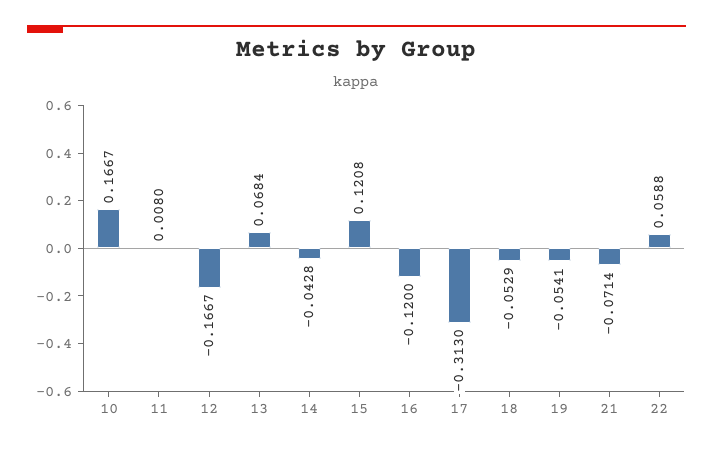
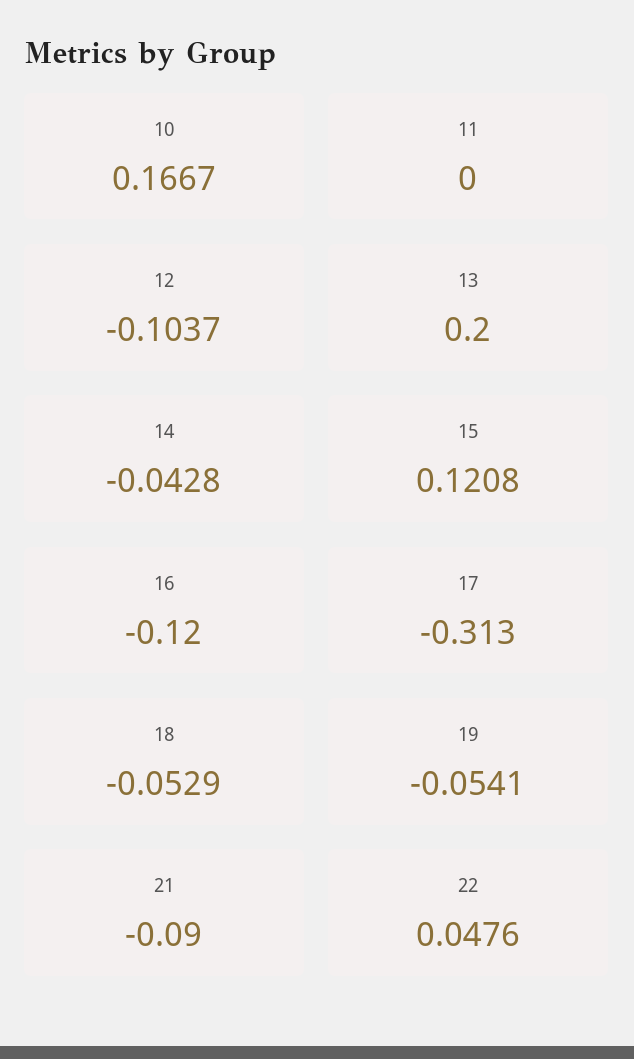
11: 0.008 -> 0
12: -0.1667 -> -0.1037
13: 0.0684 -> 0.2
21: -0.0714 -> -0.09
22: 0.0588 -> 0.0476

